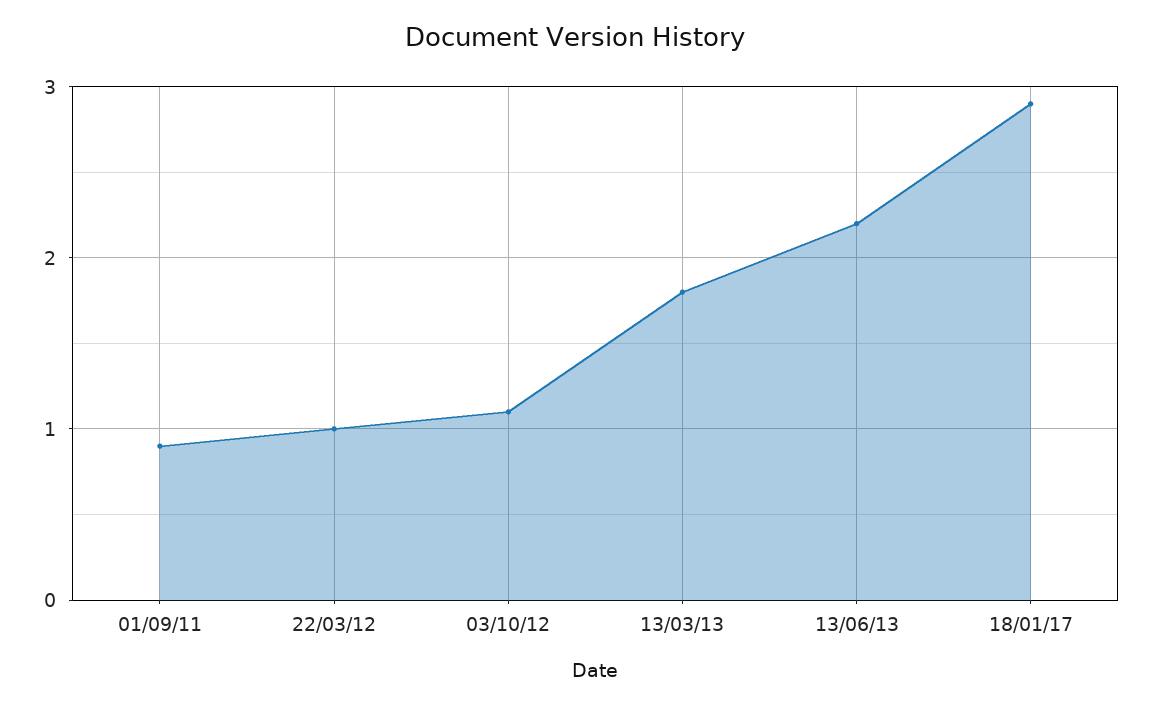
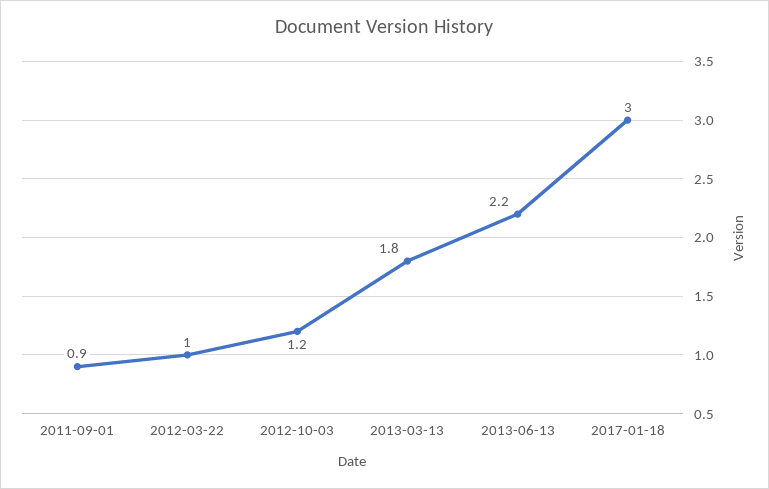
03/10/12: 1.1 -> 1.2
18/01/17: 2.9 -> 3

